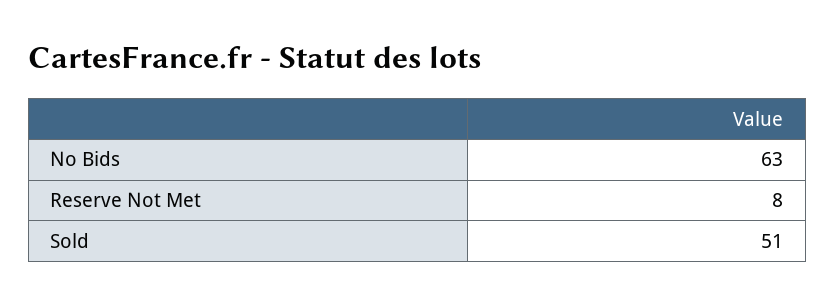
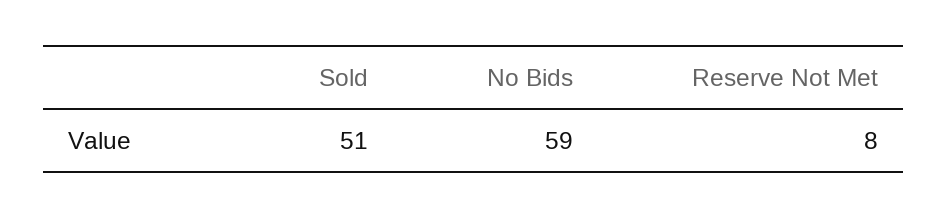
No Bids: 63 -> 59

